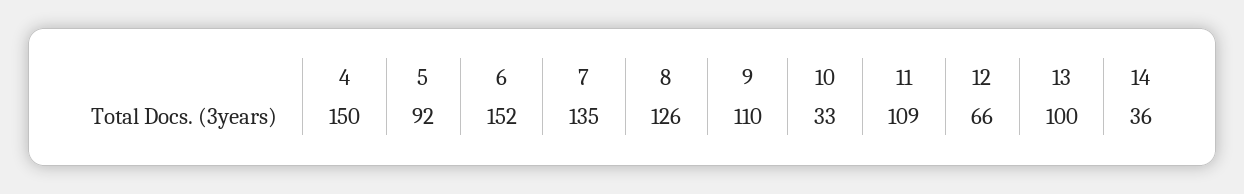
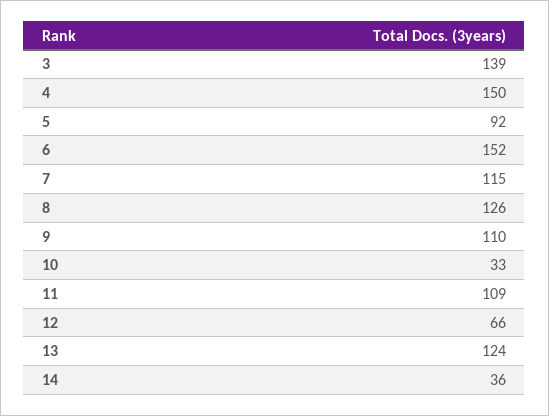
7: 135 -> 115
13: 100 -> 124
3: none -> 139

